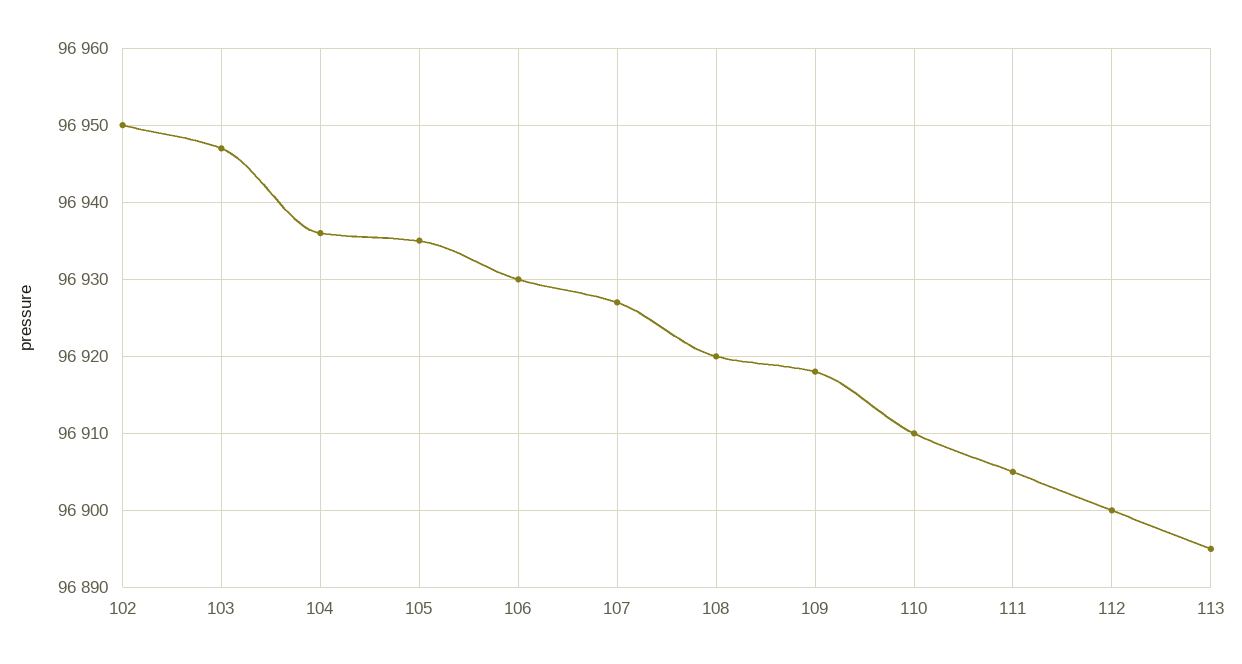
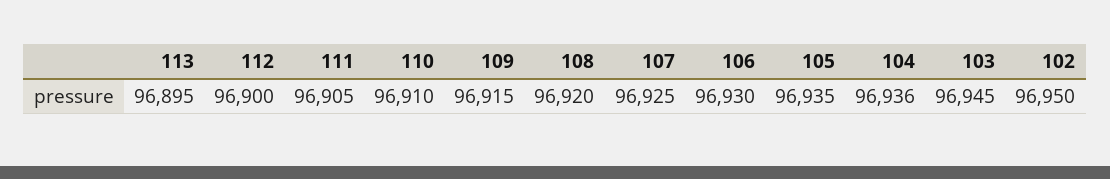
103: 96947 -> 96945
107: 96927 -> 96925
109: 96918 -> 96915

